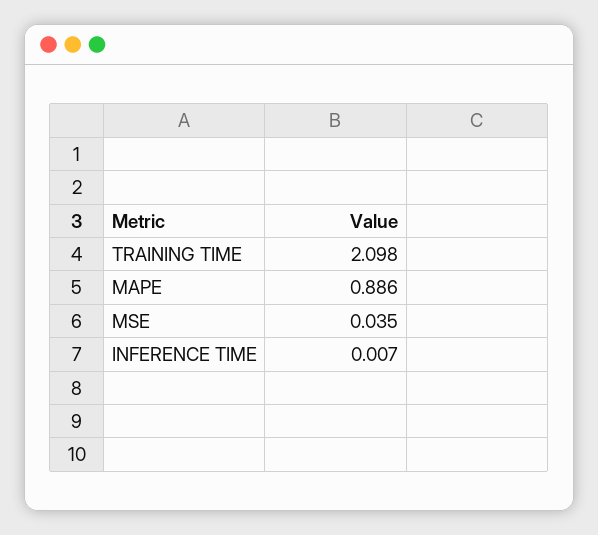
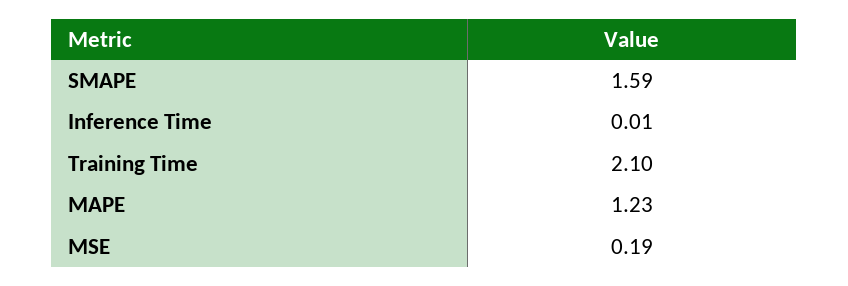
MAPE: 0.886 -> 1.23
MSE: 0.035 -> 0.19
SMAPE: none -> 1.59

